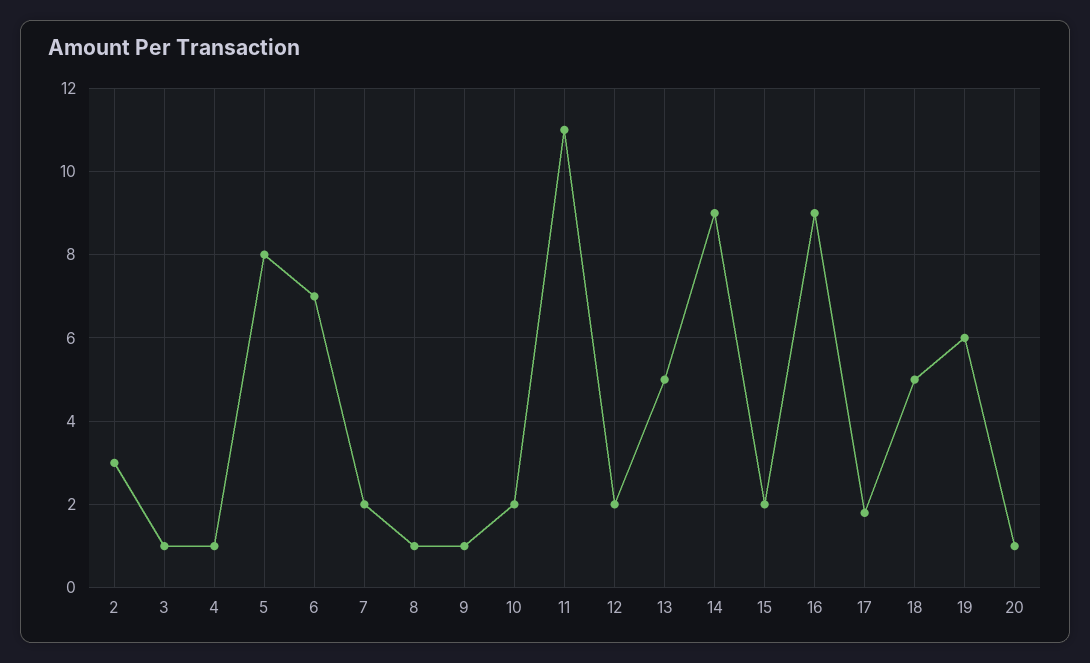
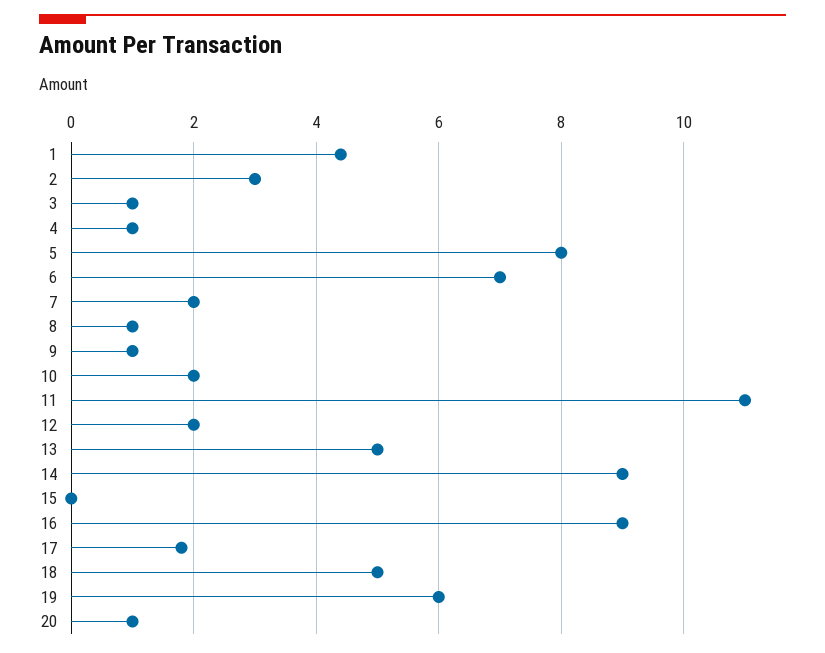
15: 2 -> 0
1: none -> 4.5

